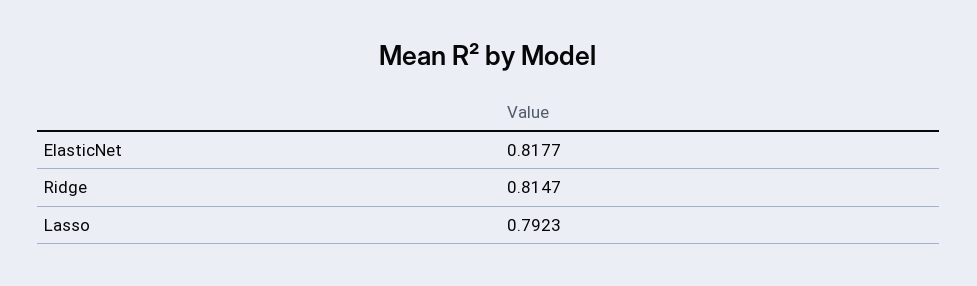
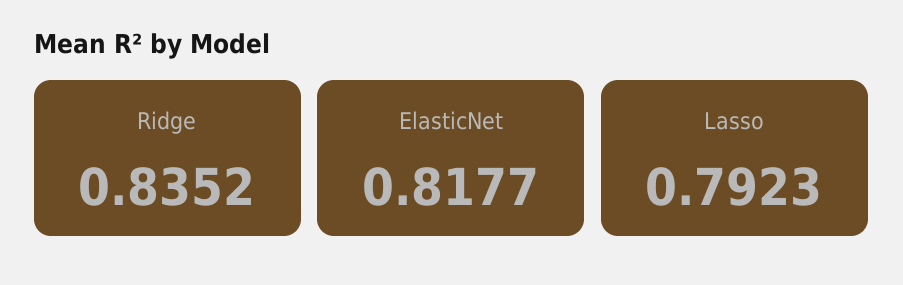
Ridge: 0.8147 -> 0.8352

